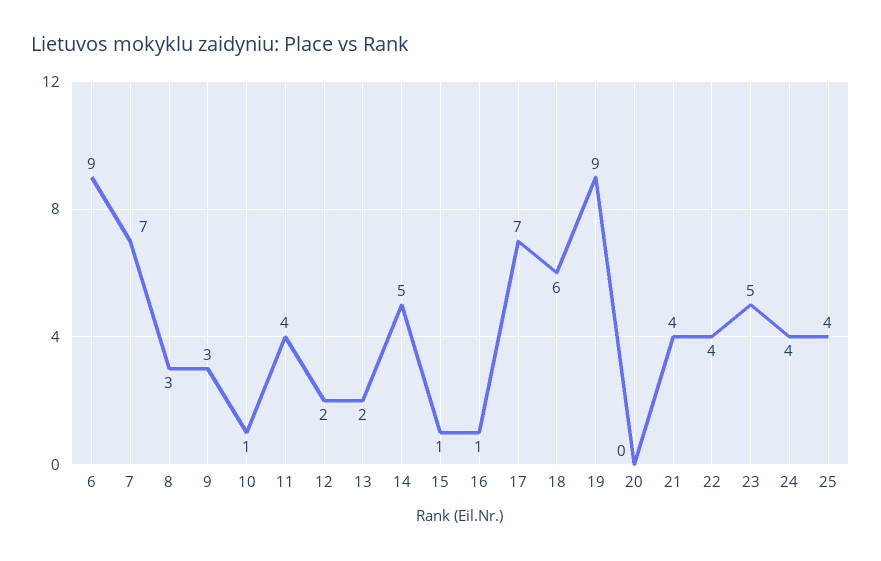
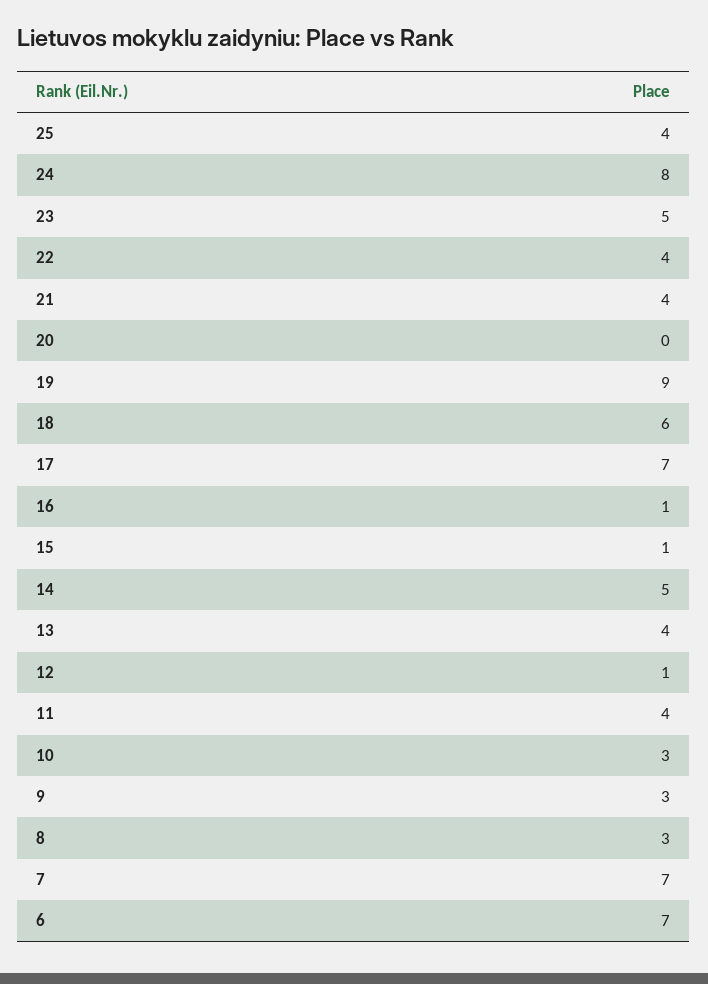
6: 9 -> 7
10: 1 -> 3
12: 2 -> 1
13: 2 -> 4
24: 4 -> 8

